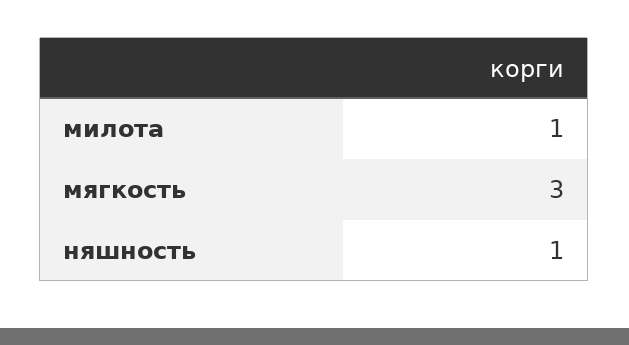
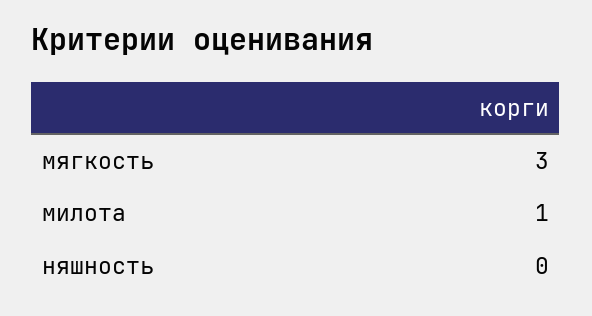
няшность: 1 -> 0

